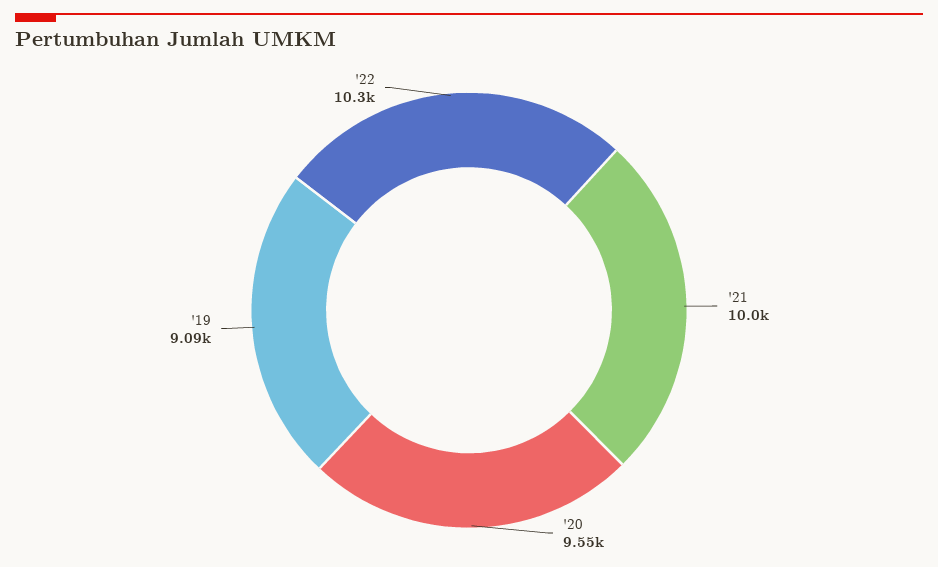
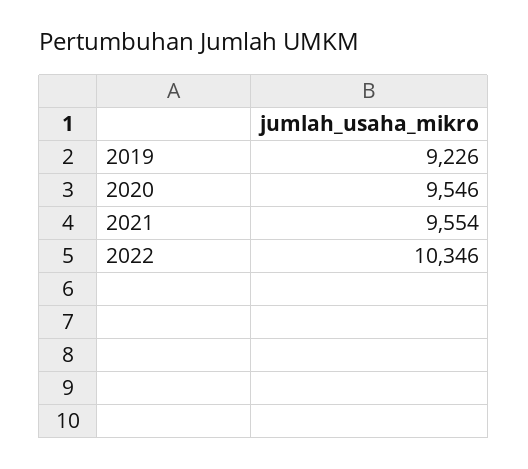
'21: 10000 -> 9554
'19: 9090 -> 9226

